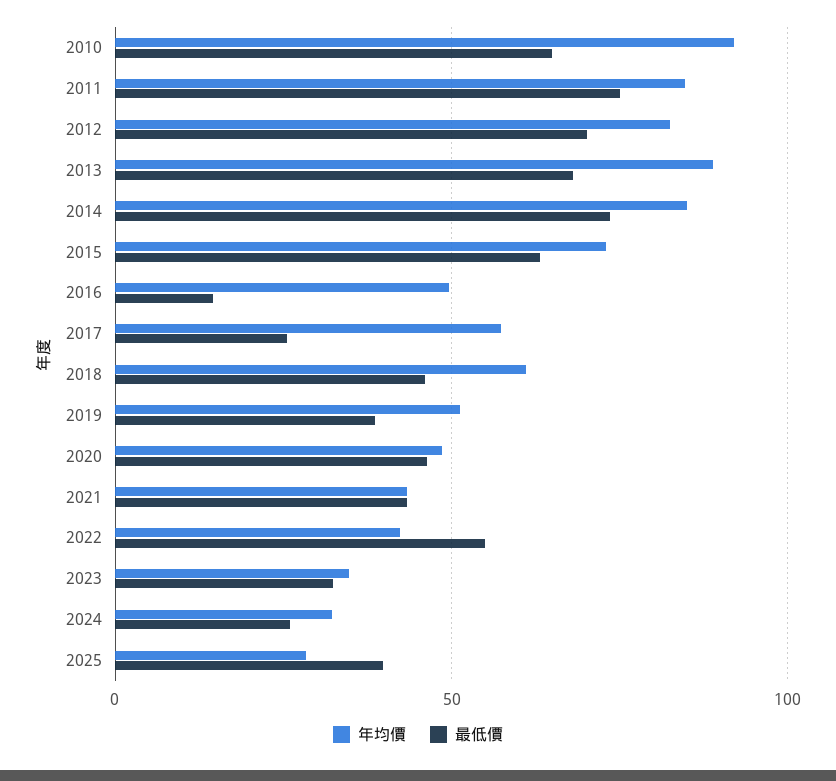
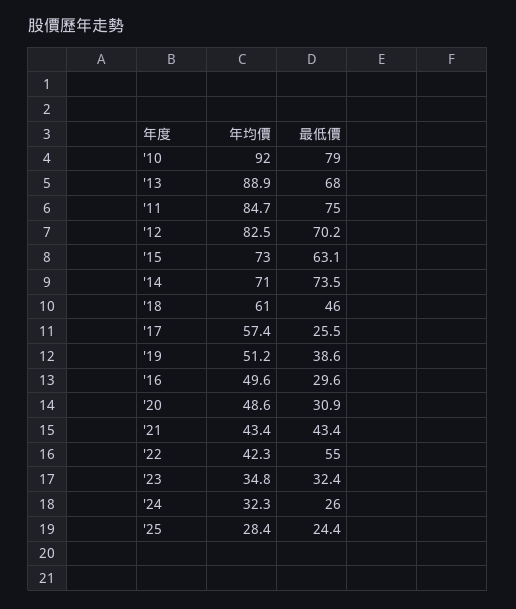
最低價, 2010: 65 -> 79
年均價, 2014: 85 -> 71
最低價, 2016: 15 -> 29.6
最低價, 2020: 45 -> 30.9
最低價, 2025: 40 -> 24.4

